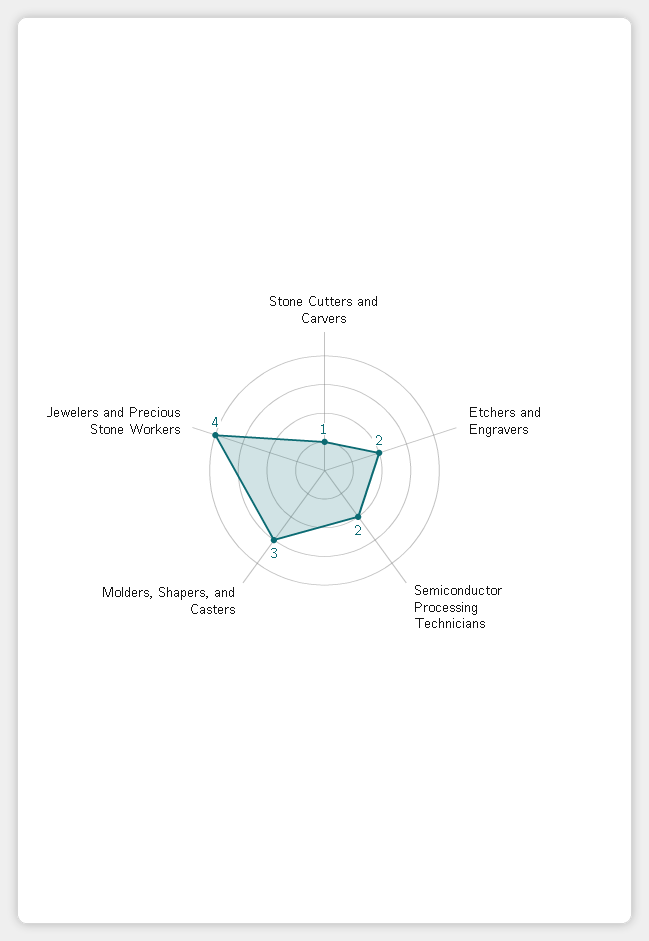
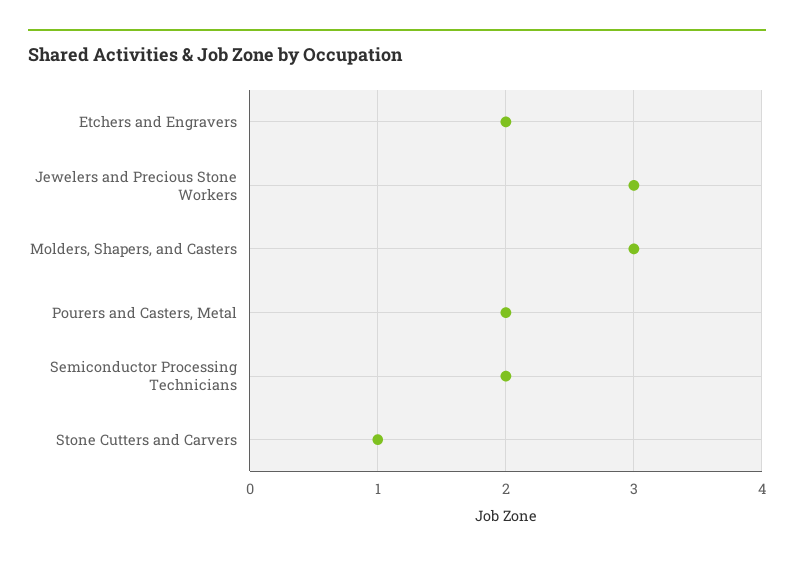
Jewelers and Precious Stone Workers: 4 -> 3
Pourers and Casters, Metal: none -> 2

